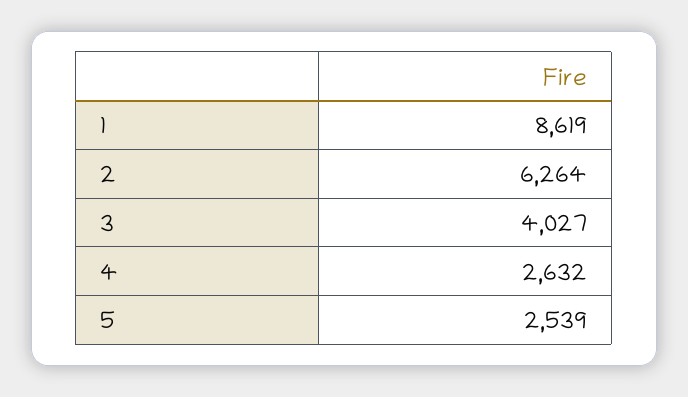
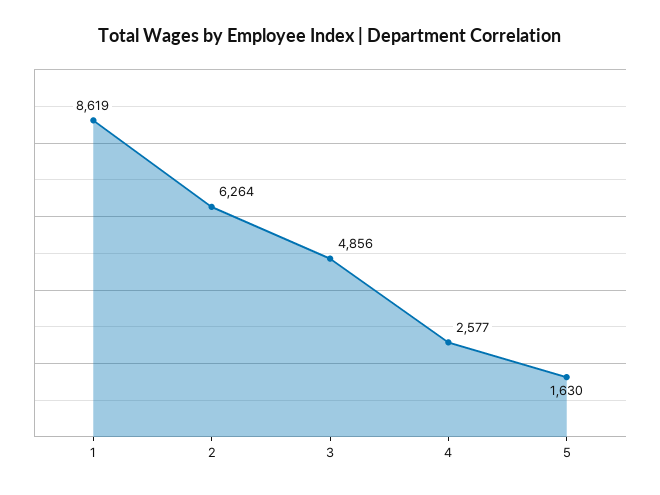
3: 4027 -> 4856
4: 2632 -> 2577
5: 2539 -> 1630

